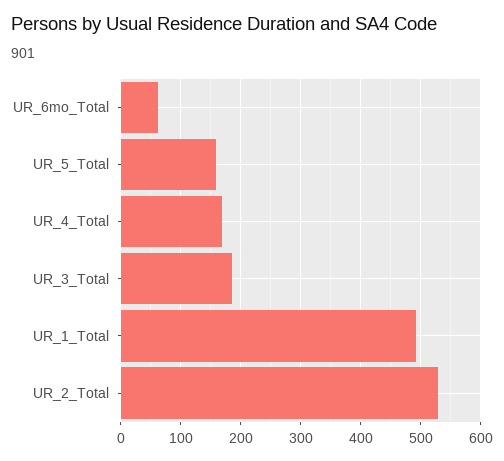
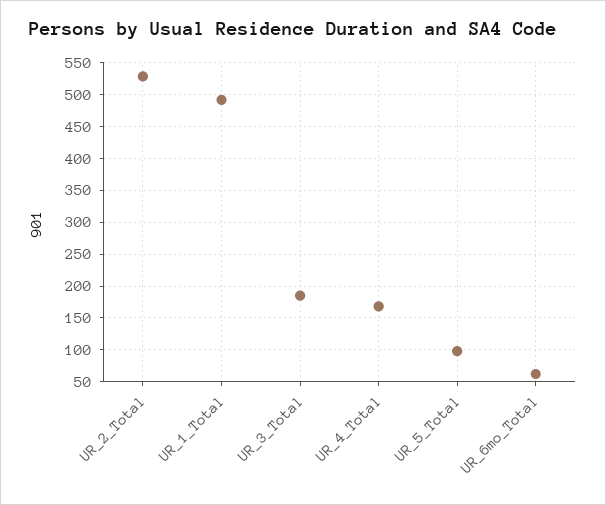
UR_5_Total: 160 -> 100

